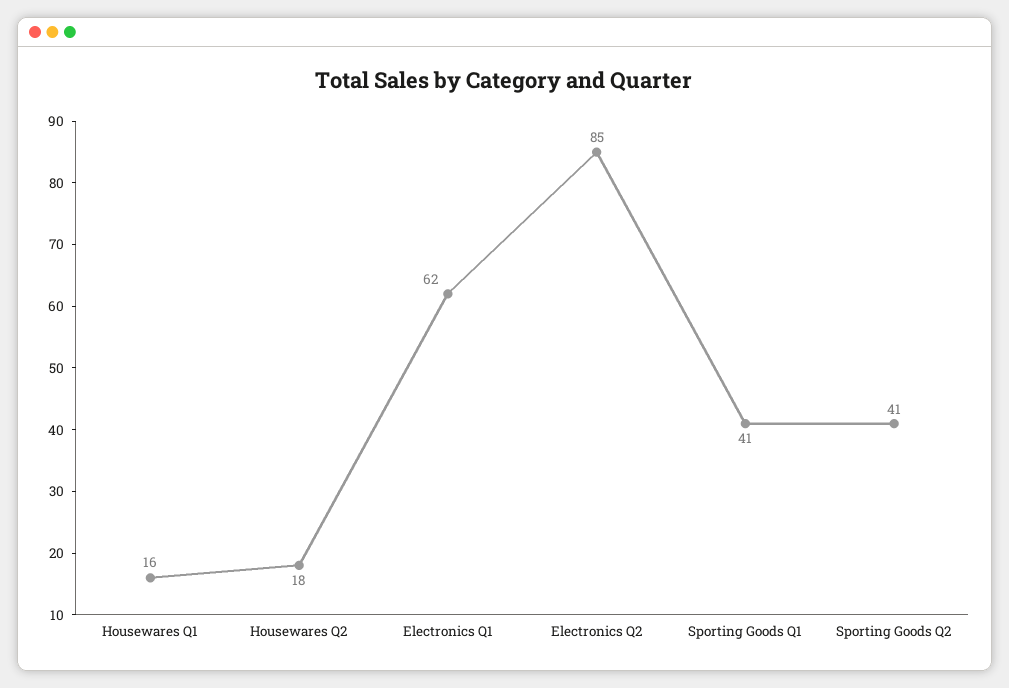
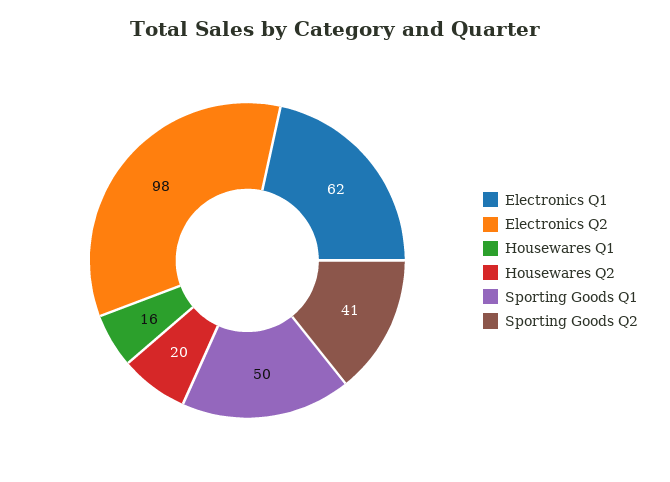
Housewares Q2: 18 -> 20
Electronics Q2: 85 -> 98
Sporting Goods Q1: 41 -> 50

